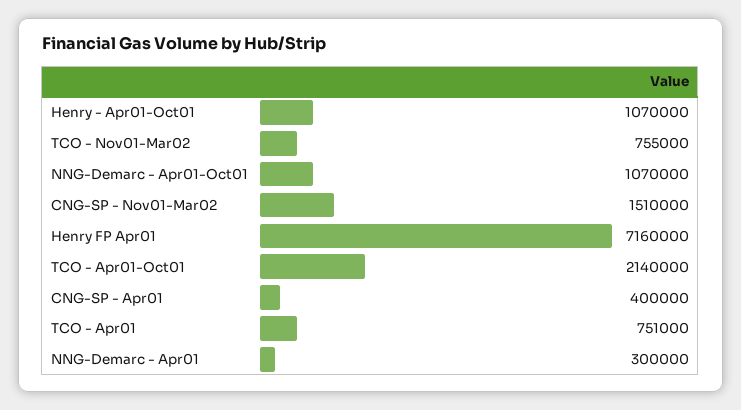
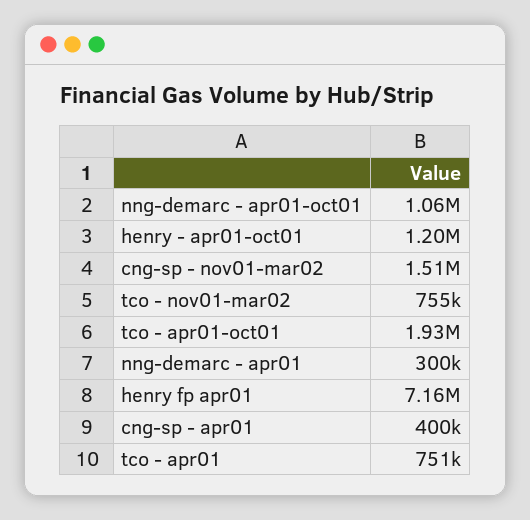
Henry - Apr01-Oct01: 1070000 -> 1200000
NNG-Demarc - Apr01-Oct01: 1070000 -> 1060000
TCO - Apr01-Oct01: 2140000 -> 1930000

